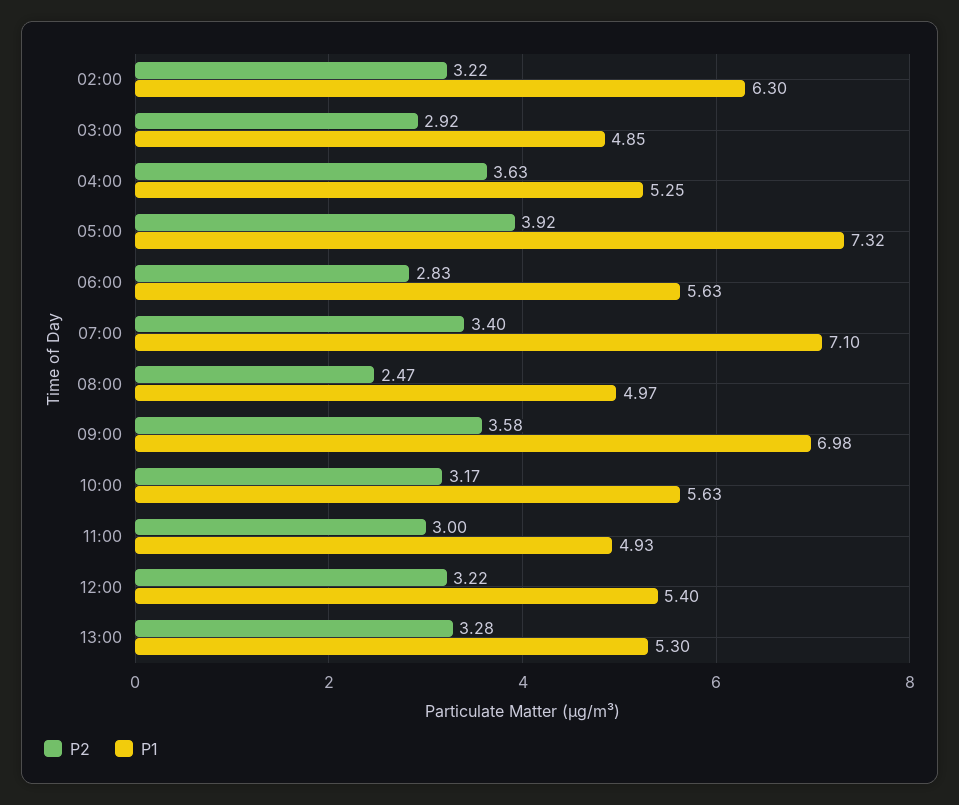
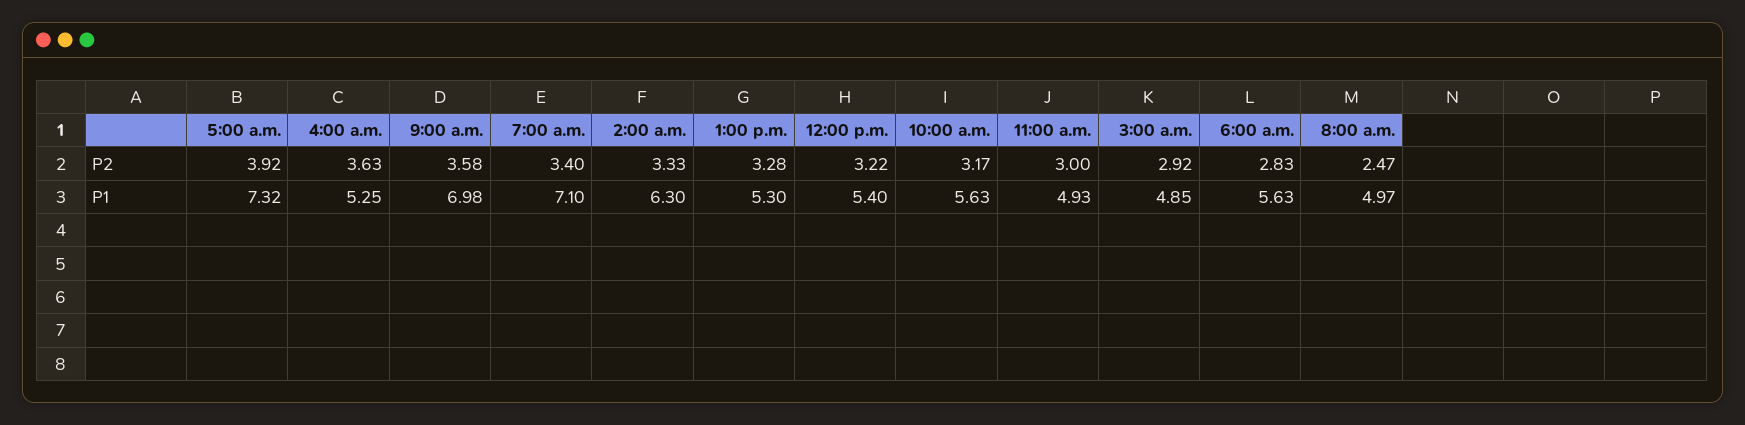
P2, 02:00: 3.22 -> 3.33

